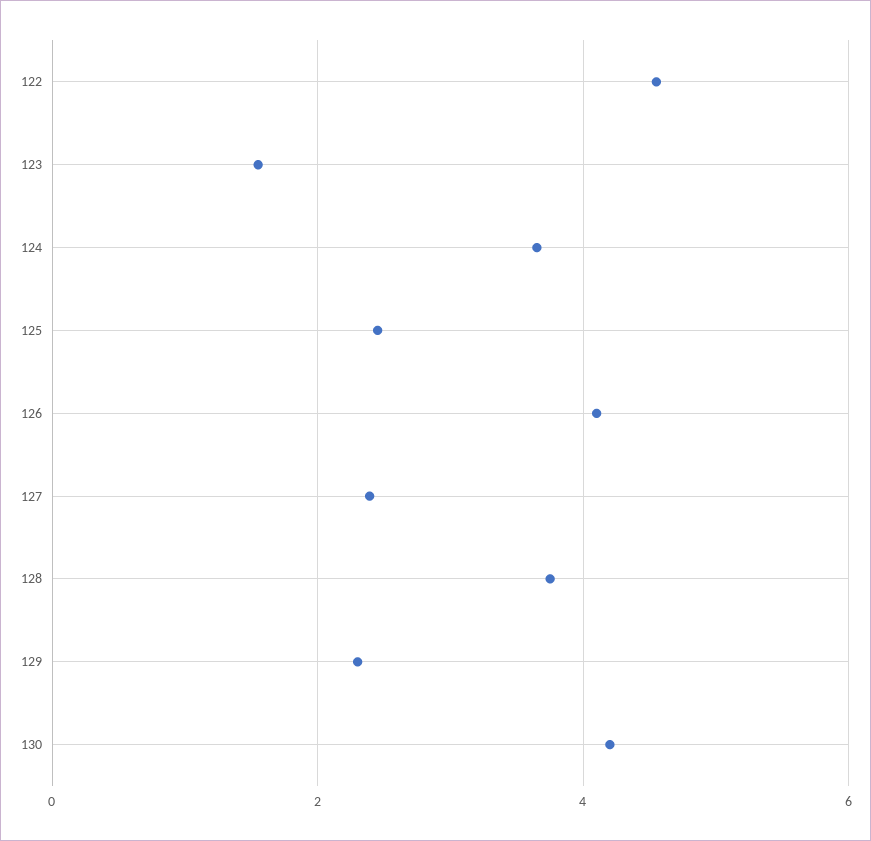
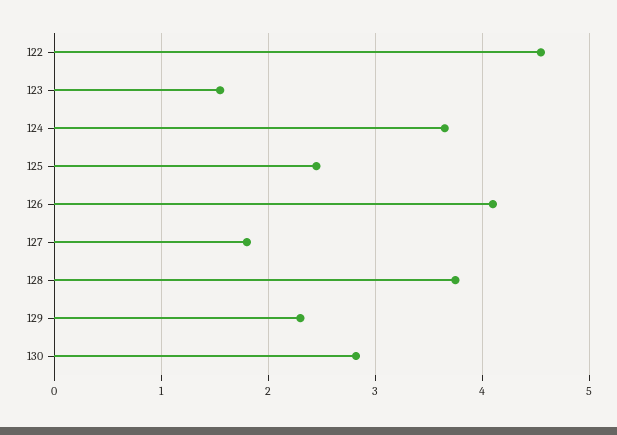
127: 2.4 -> 1.8
130: 4.2 -> 2.8

